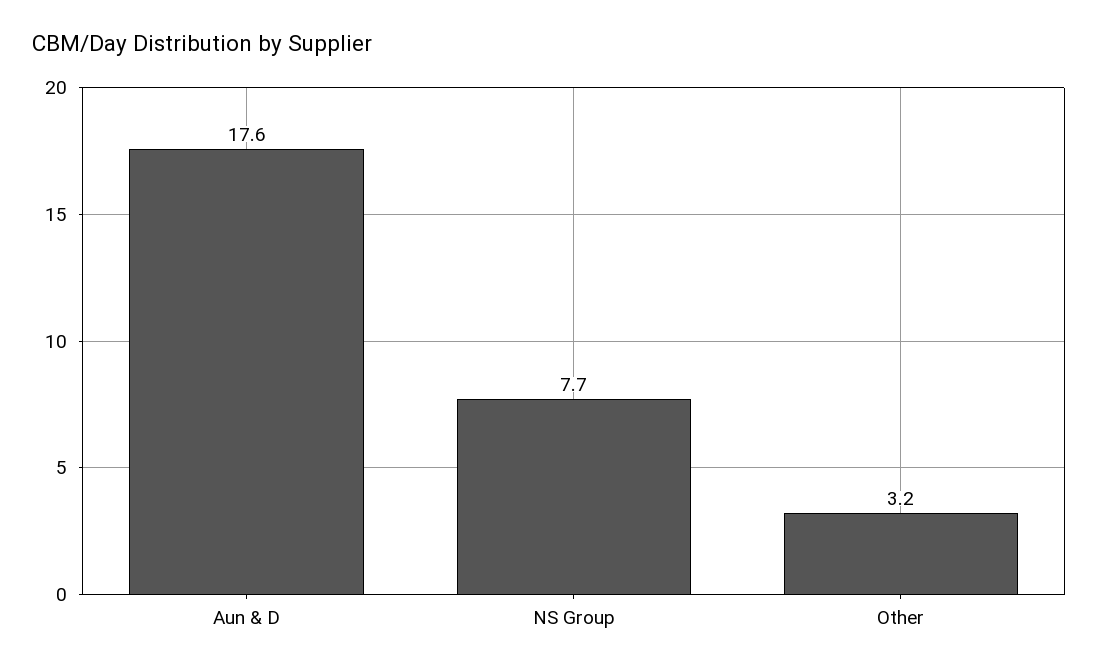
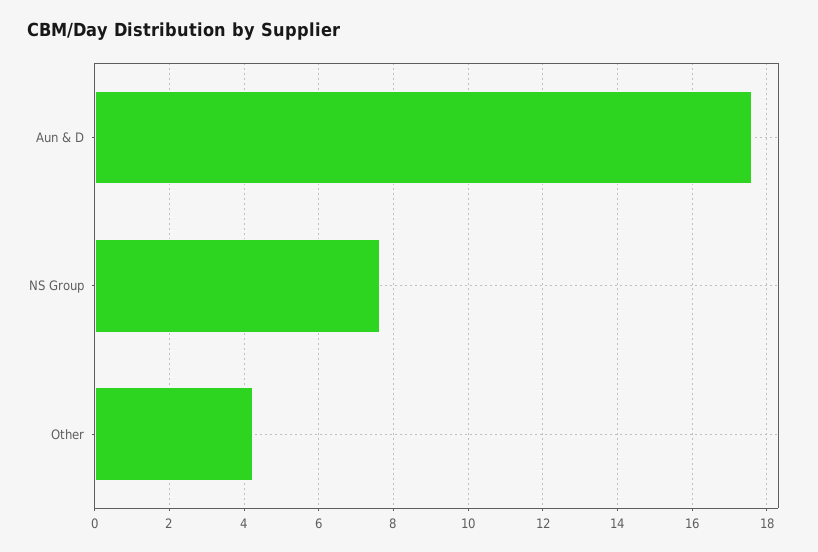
Other: 3.2 -> 4.2

